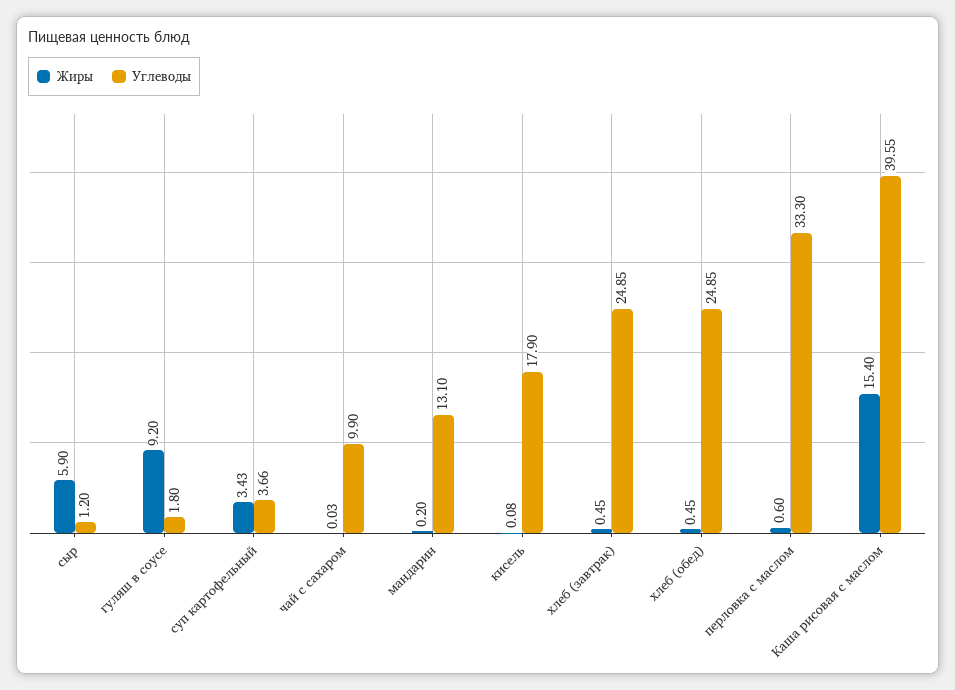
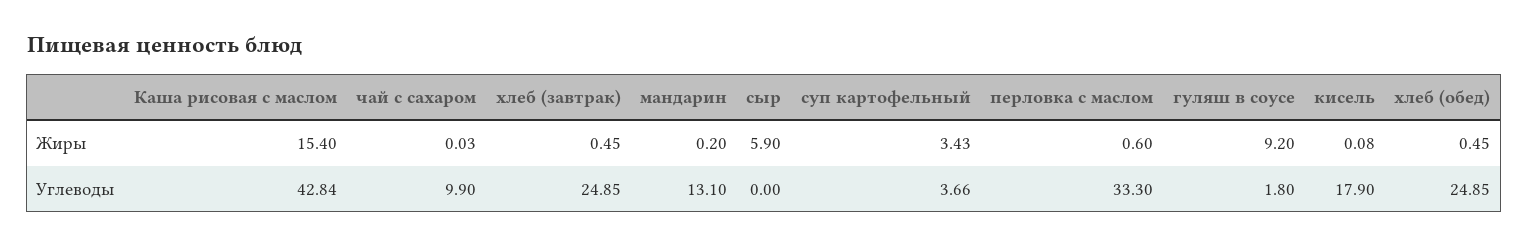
Углеводы, сыр: 1.2 -> 0
Углеводы, Каша рисовая с маслом: 39.55 -> 42.84

